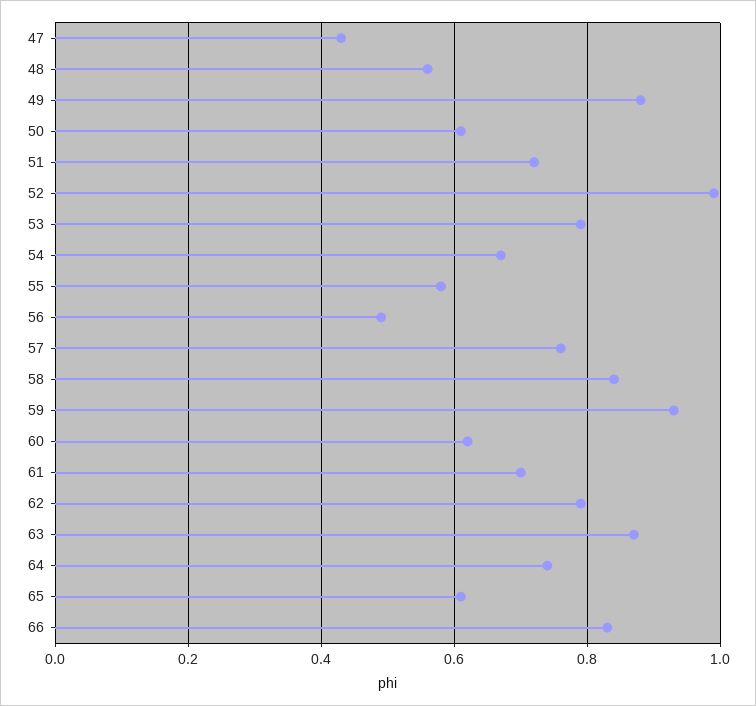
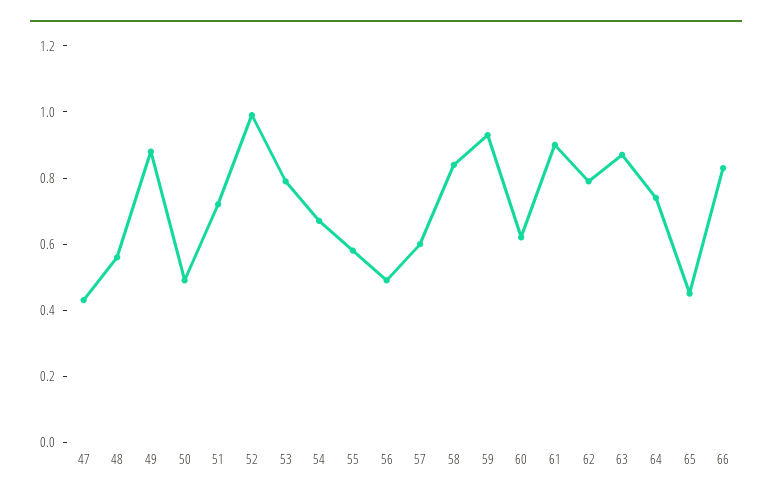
50: 0.6 -> 0.5
57: 0.75 -> 0.6
61: 0.7 -> 0.9
65: 0.6 -> 0.45

